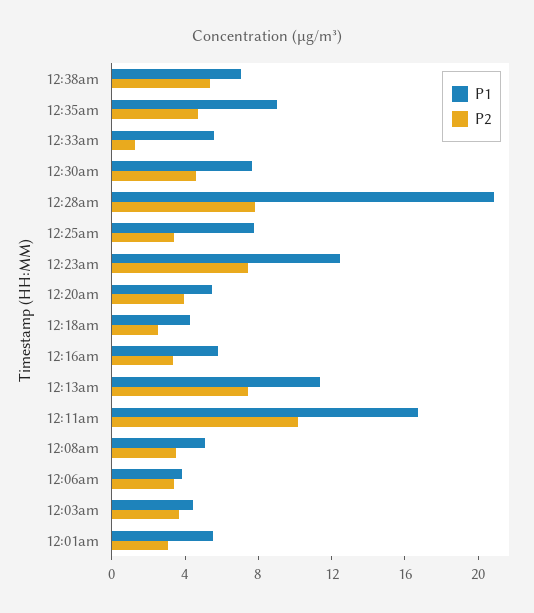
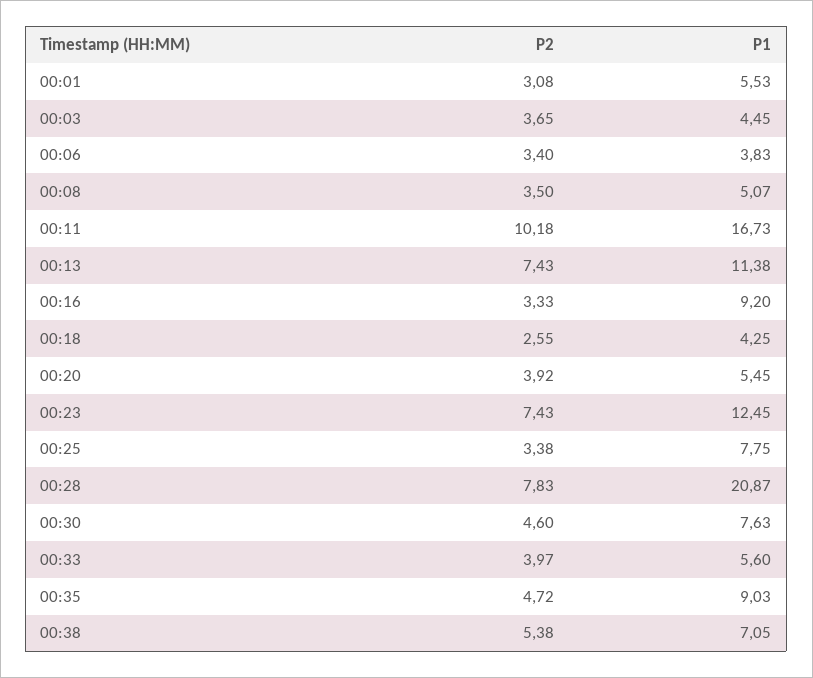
P2, 12:33am: 1 -> 3.97
P1, 12:16am: 6 -> 9.2

